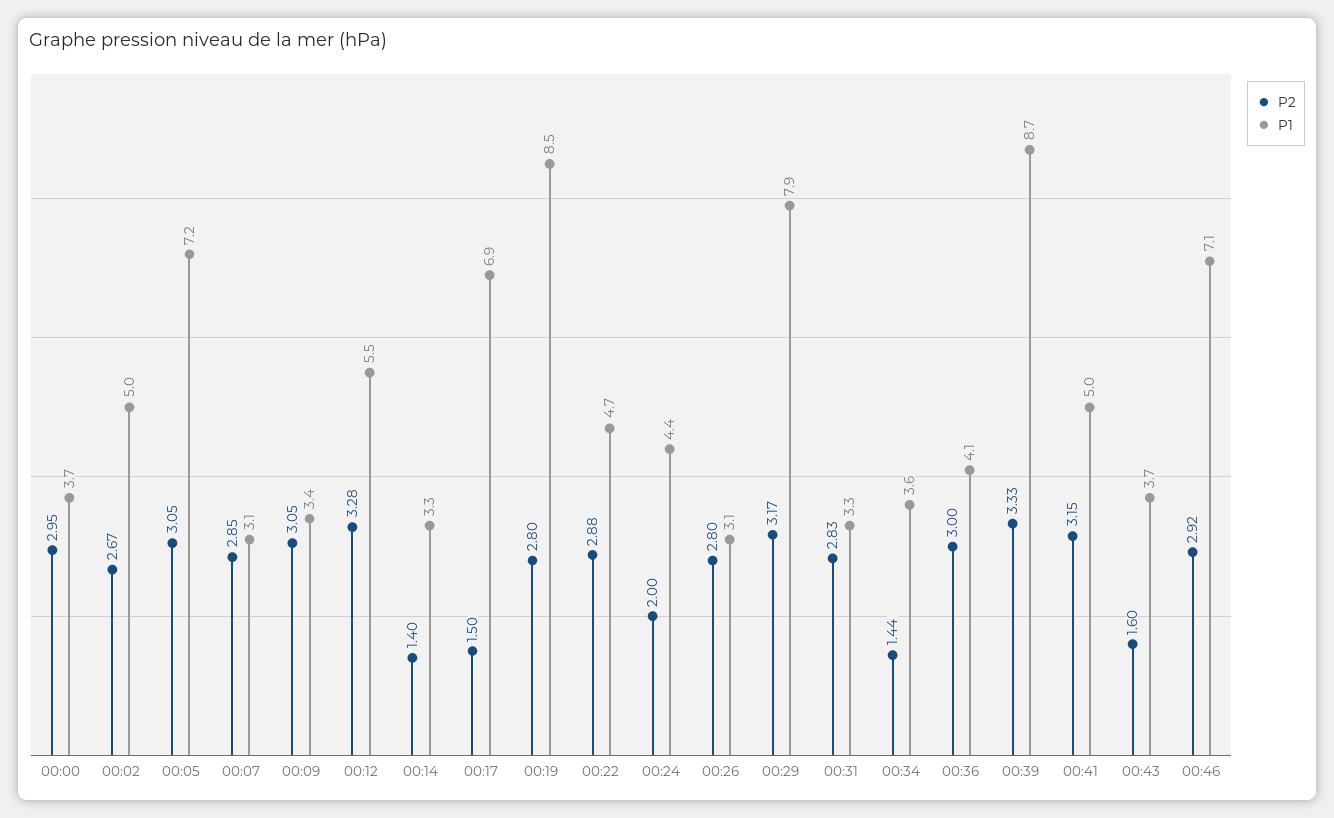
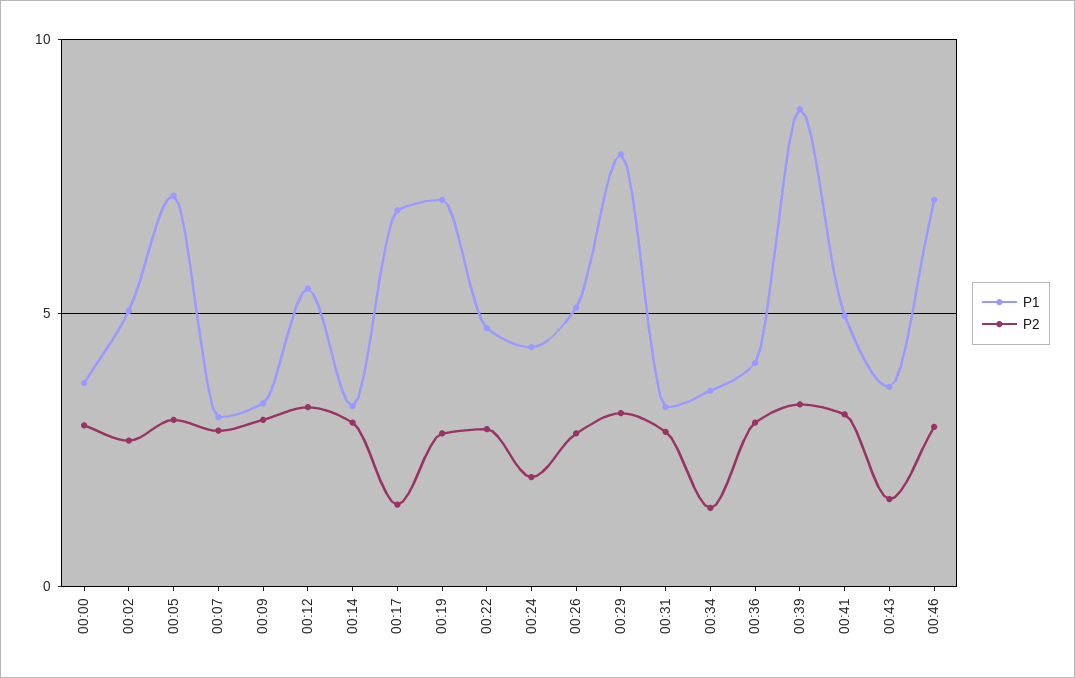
P2, 00:14: 1.4 -> 3
P1, 00:19: 8.5 -> 7
P1, 00:26: 3.1 -> 5

